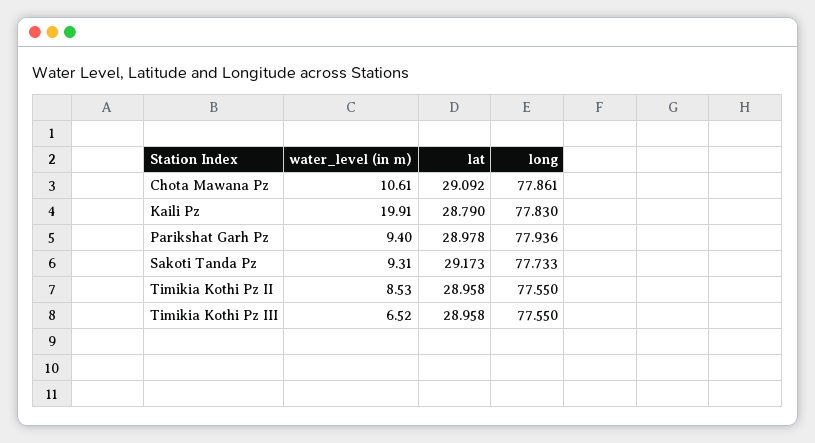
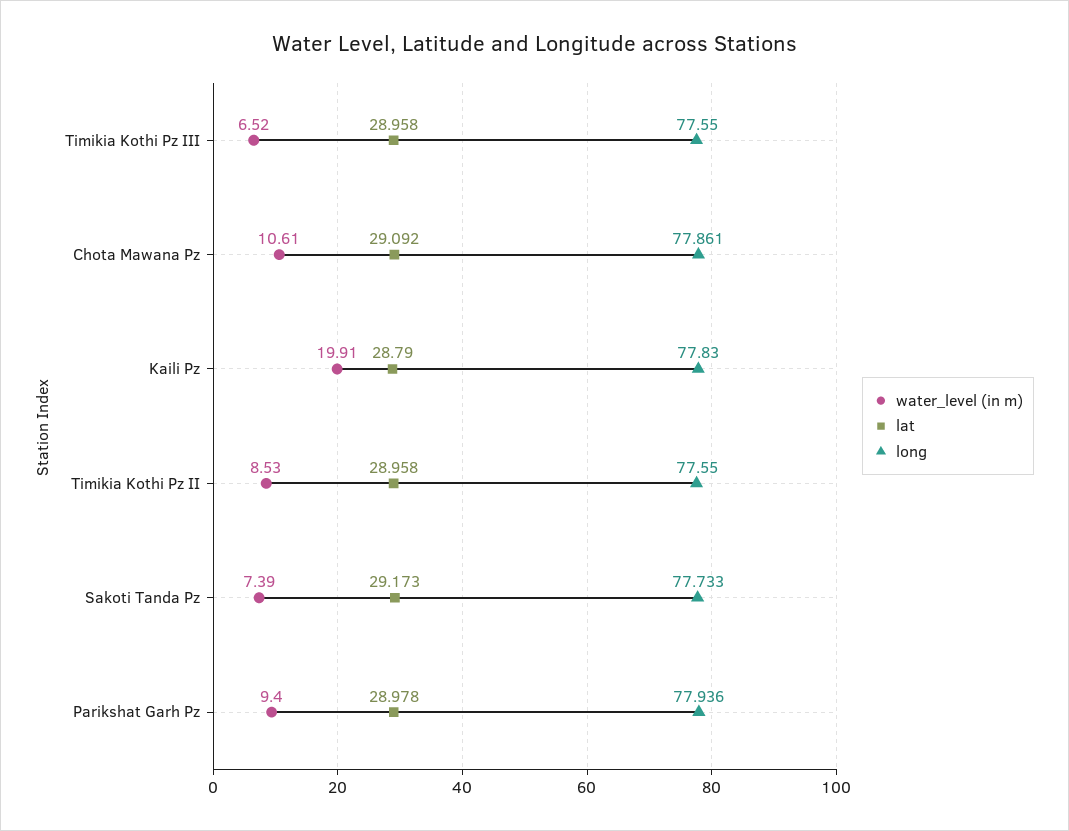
water_level (in m), Sakoti Tanda Pz: 9.31 -> 7.39

